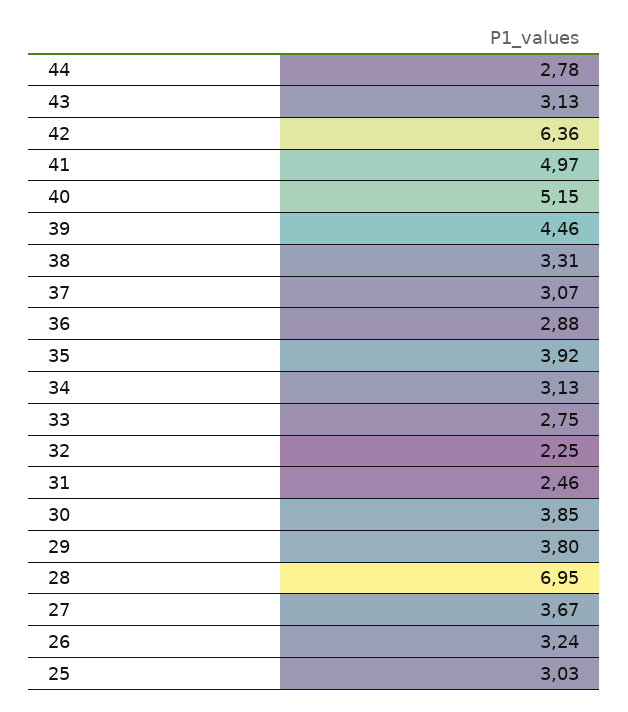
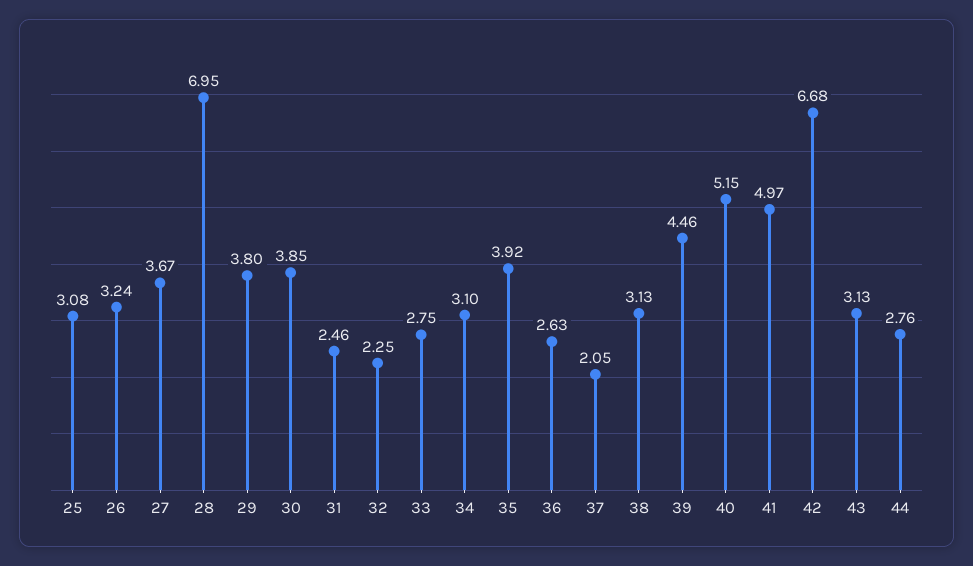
44: 2.78 -> 2.76
42: 6.36 -> 6.68
38: 3.31 -> 3.13
37: 3.07 -> 2.05
36: 2.88 -> 2.63
34: 3.13 -> 3.1
25: 3.03 -> 3.08

